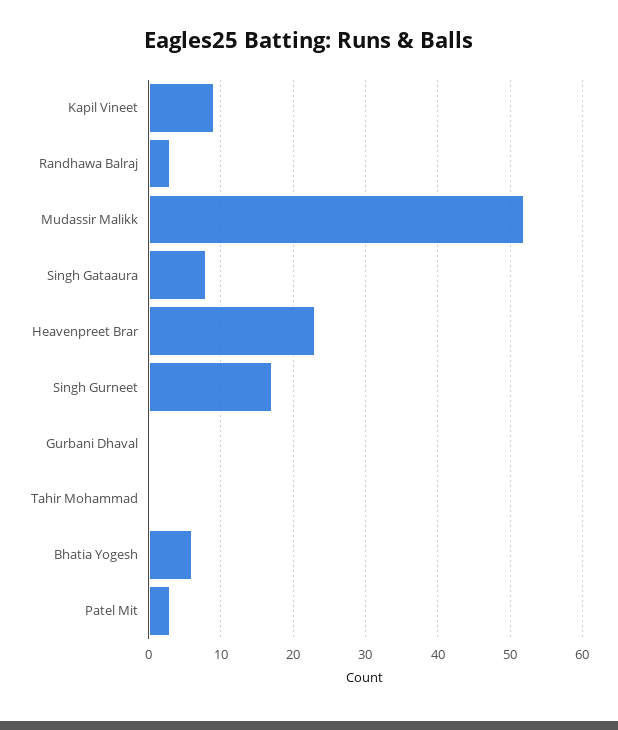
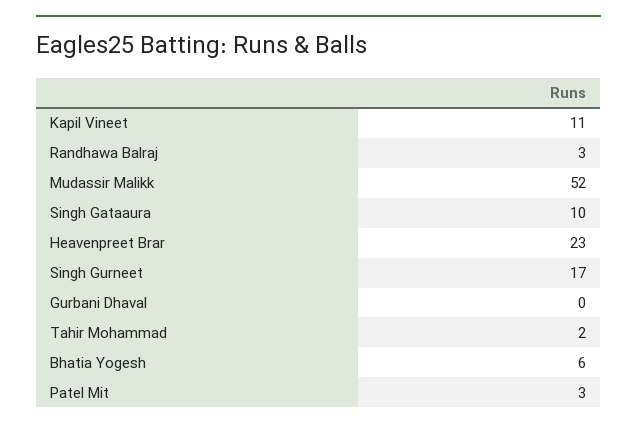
Kapil Vineet: 9 -> 11
Singh Gataaura: 8 -> 10
Tahir Mohammad: 0 -> 2

